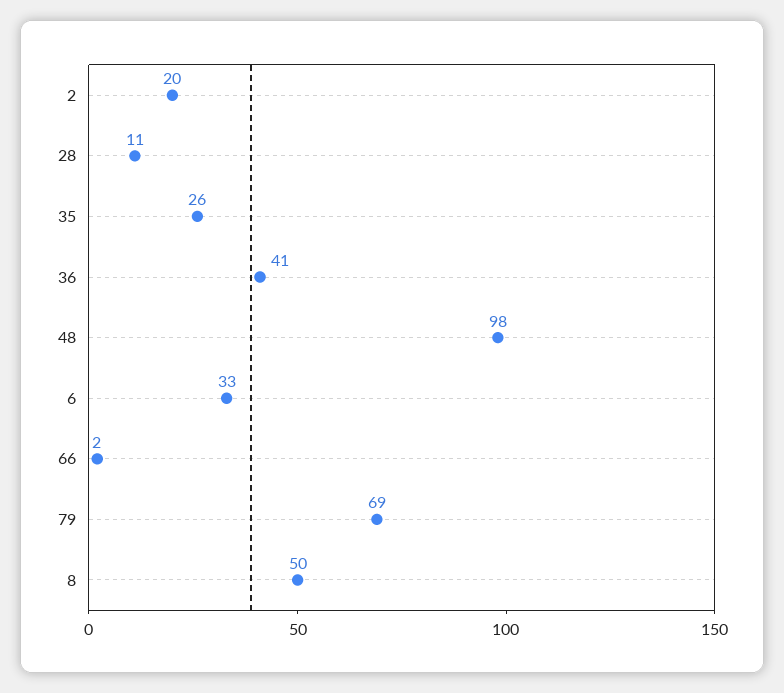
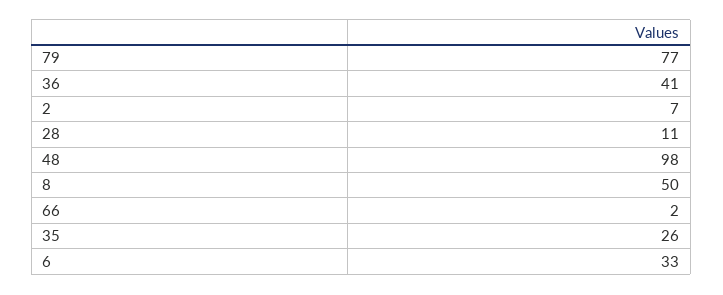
2: 20 -> 7
79: 69 -> 77

